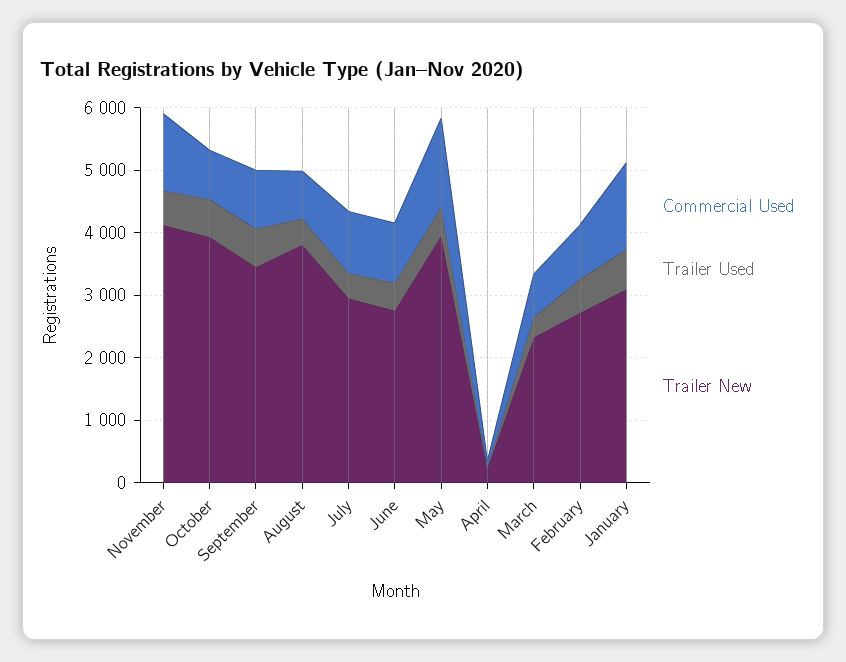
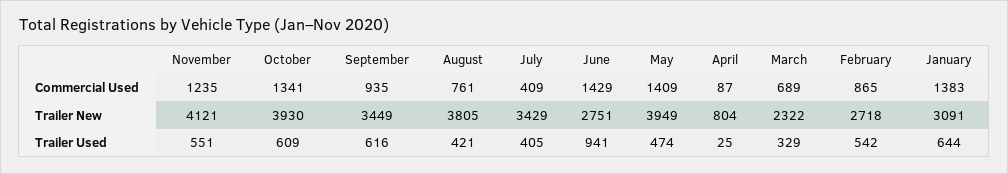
Commercial Used, October: 800 -> 1341
Commercial Used, July: 1000 -> 409
Trailer New, July: 3000 -> 3429
Commercial Used, June: 1000 -> 1429
Trailer Used, June: 400 -> 941
Trailer New, April: 200 -> 804

